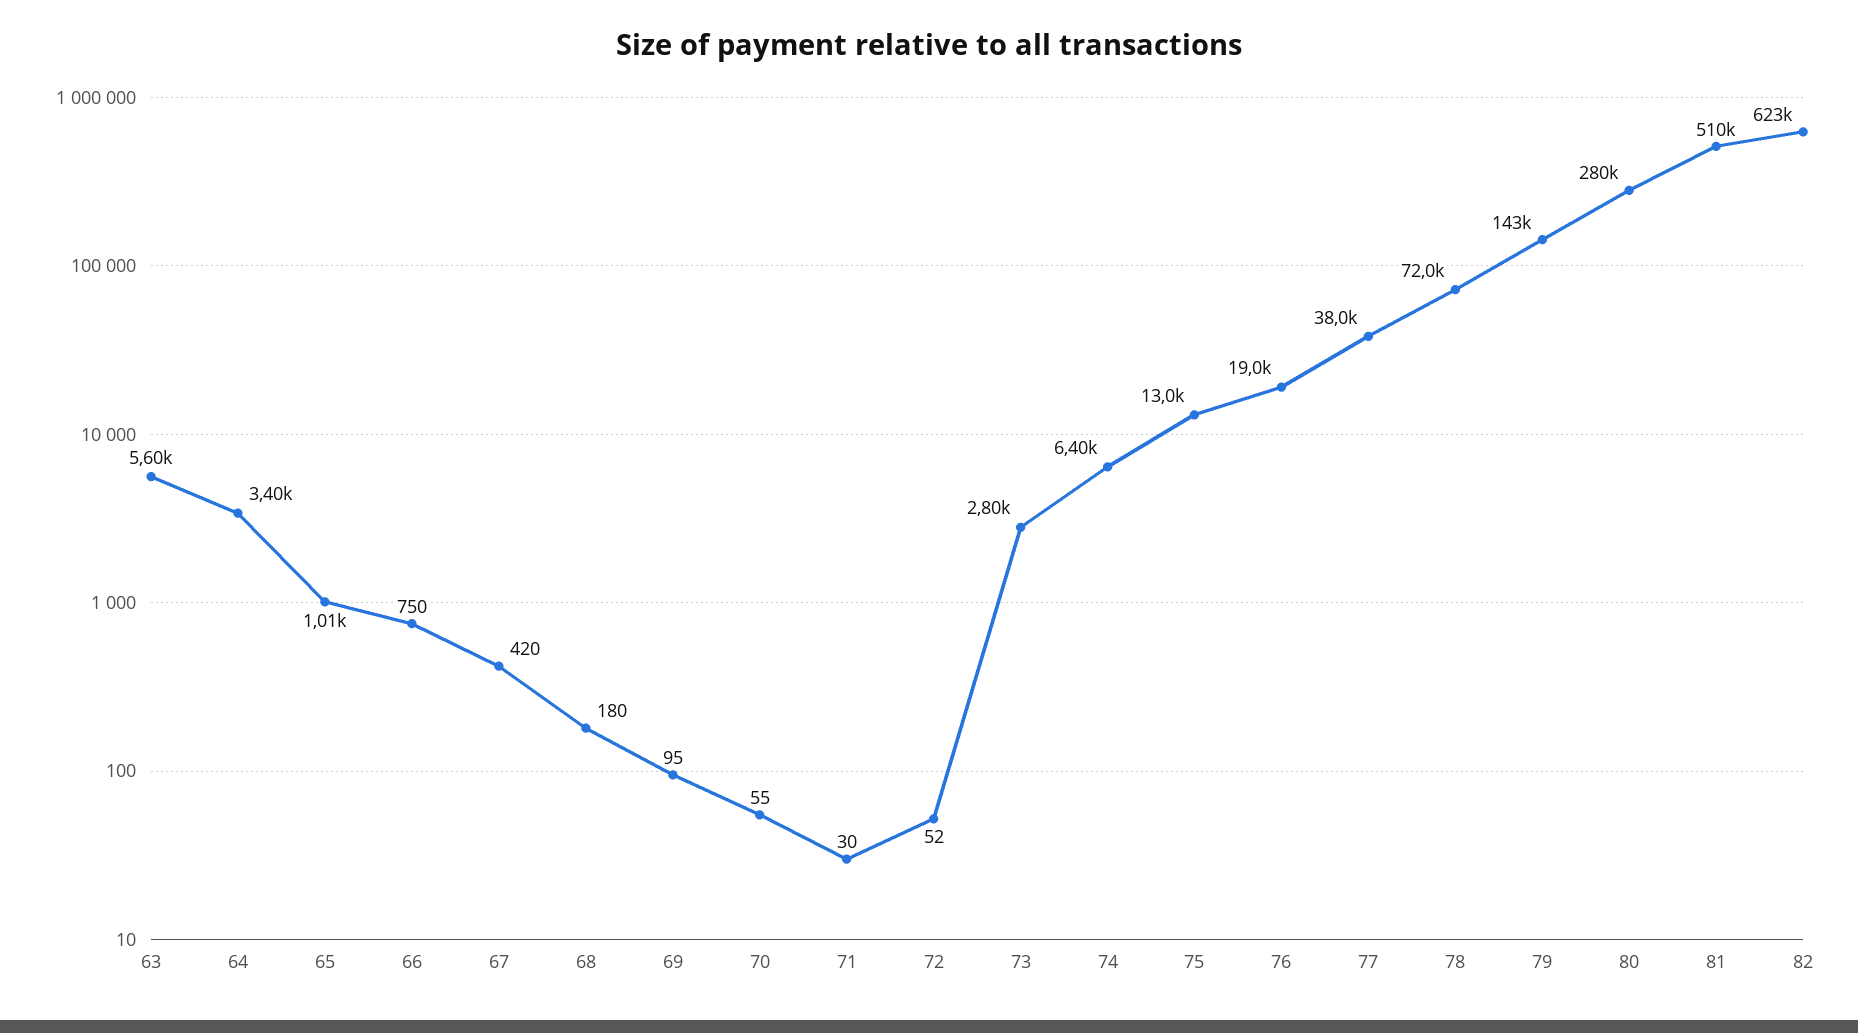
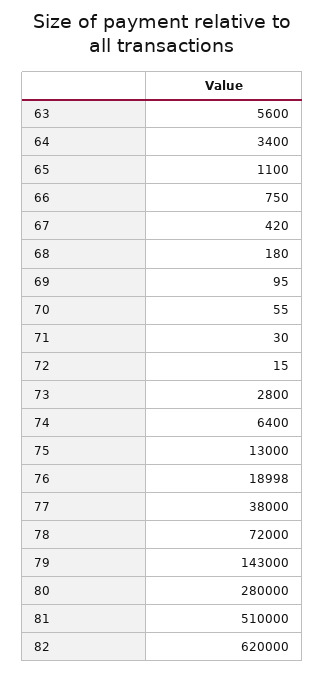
65: 1010 -> 1100
72: 52 -> 15
82: 623000 -> 620000

